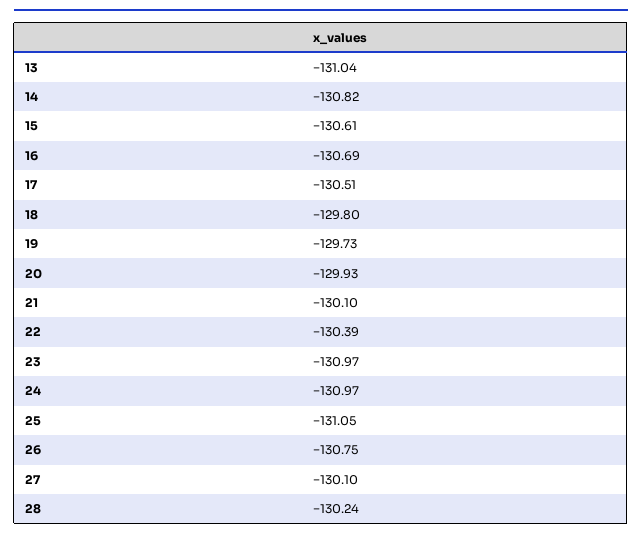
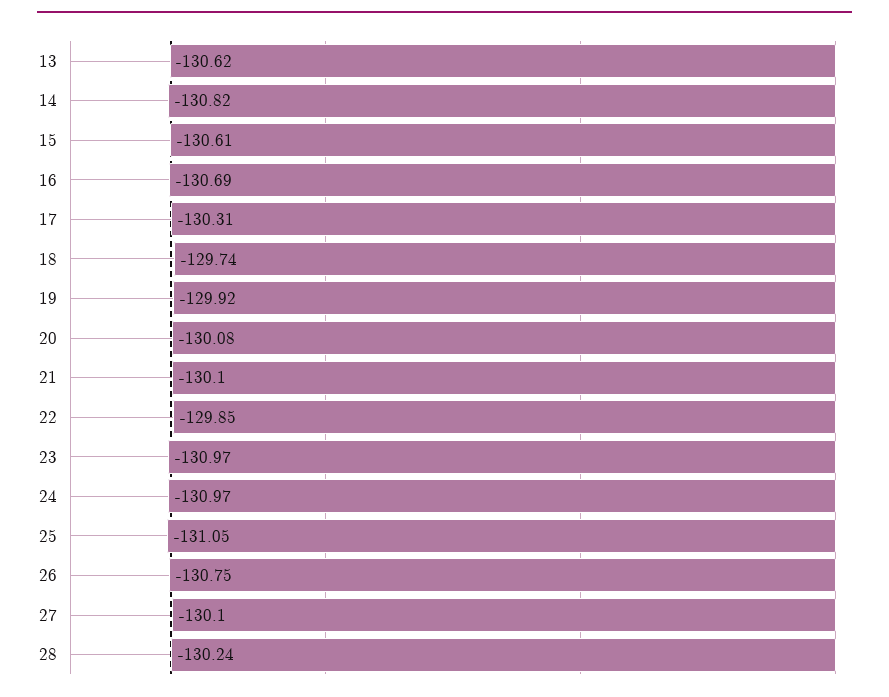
13: -131.04 -> -130.62
17: -130.51 -> -130.31
18: -129.8 -> -129.74
19: -129.73 -> -129.92
20: -129.93 -> -130.08
22: -130.39 -> -129.85

